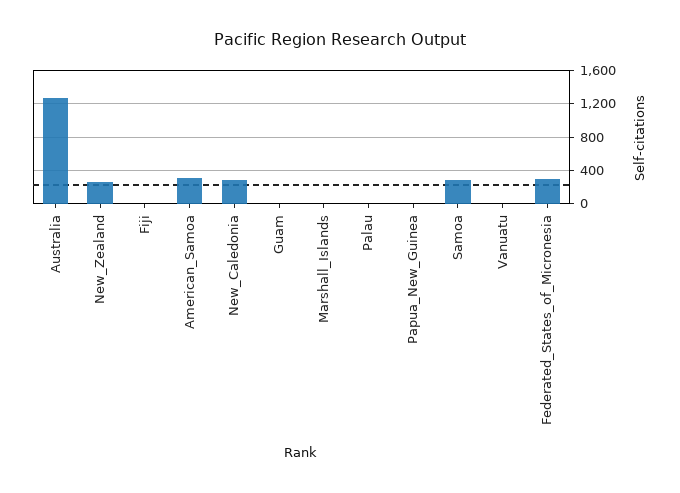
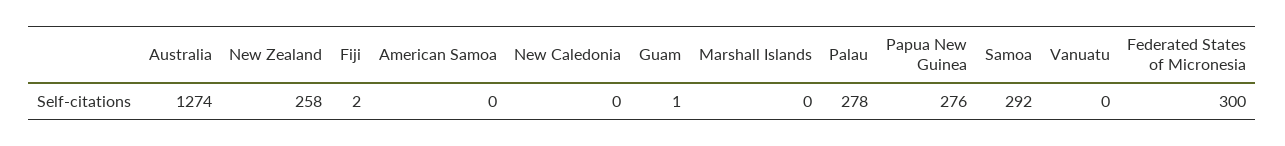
American_Samoa: 300 -> 0
New_Caledonia: 300 -> 0
Palau: 0 -> 278
Papua_New_Guinea: 0 -> 276

